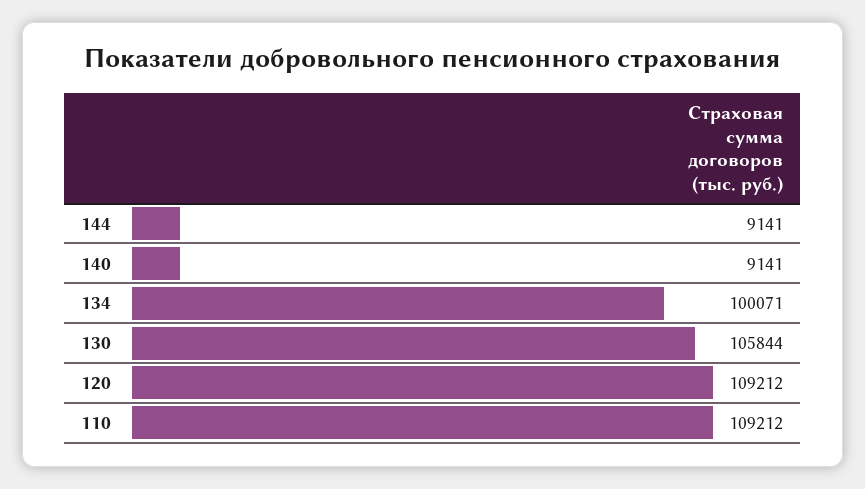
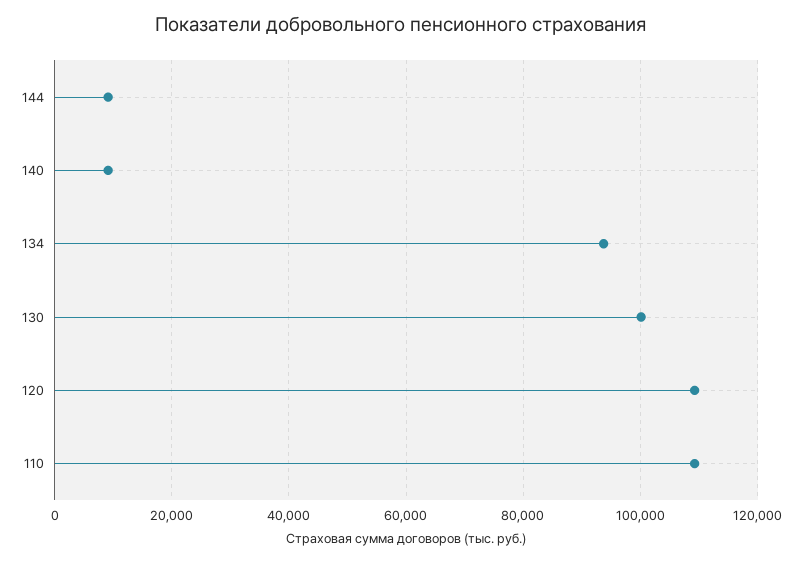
134: 100071 -> 94000
130: 105844 -> 100000

